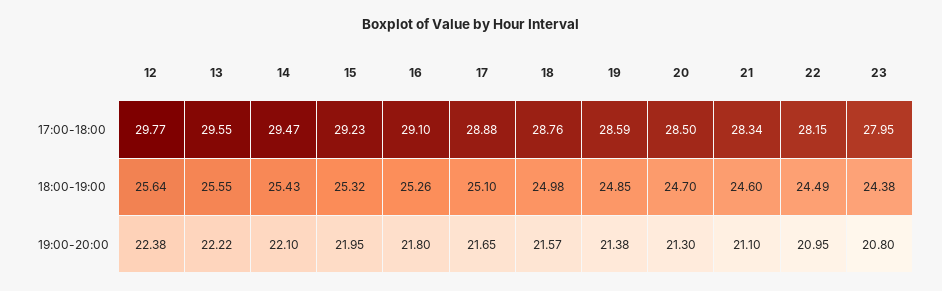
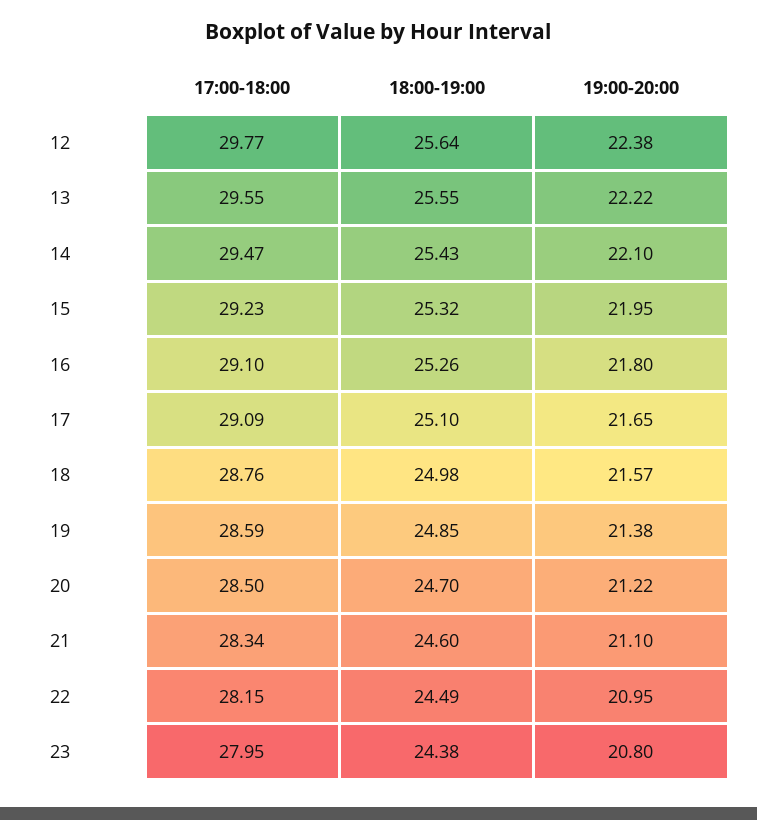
17, 17:00-18:00: 28.88 -> 29.09
20, 19:00-20:00: 21.3 -> 21.22

